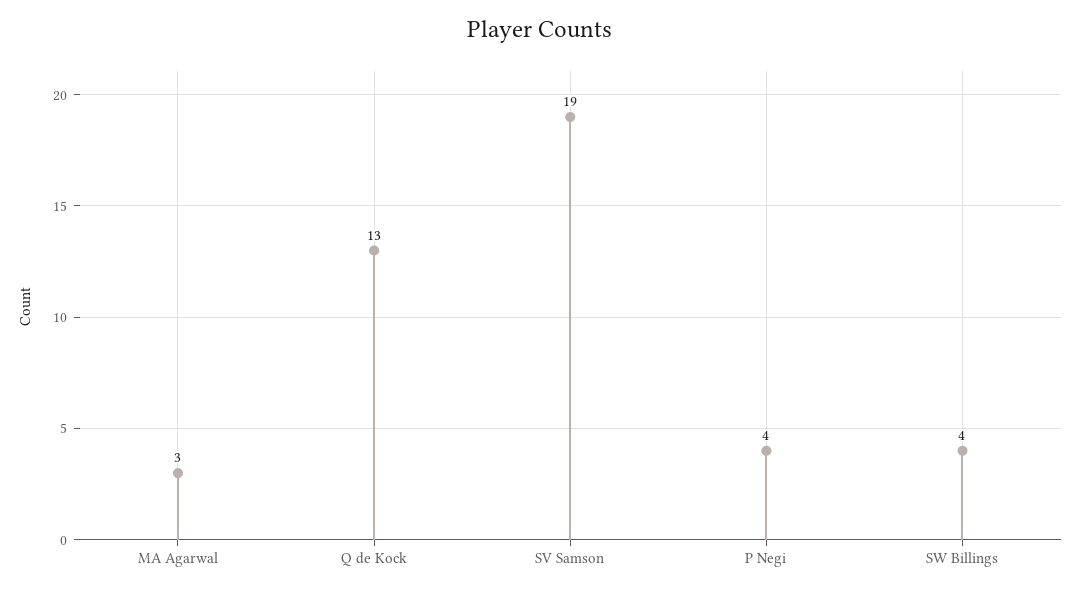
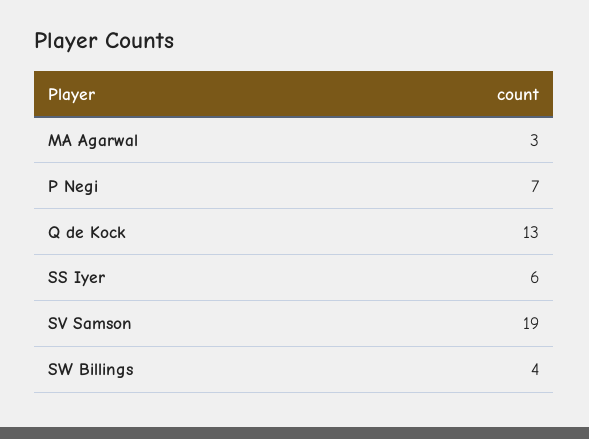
P Negi: 4 -> 7
SS Iyer: none -> 6

